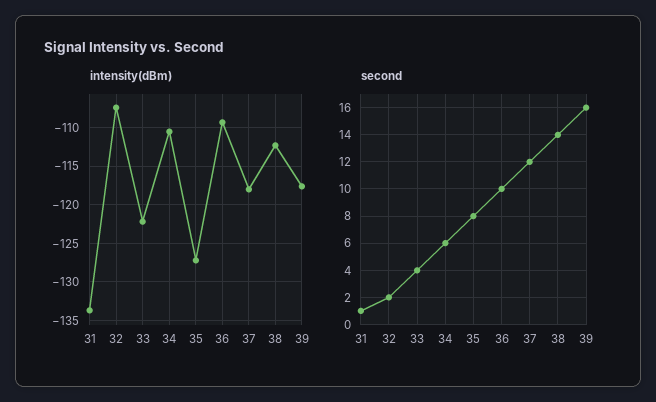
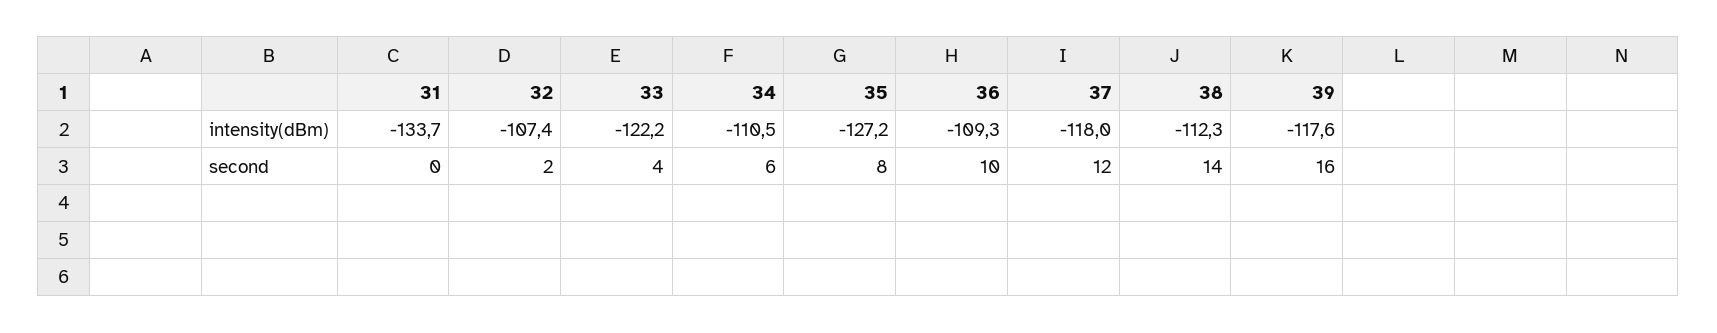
second, 31: 1 -> 0

